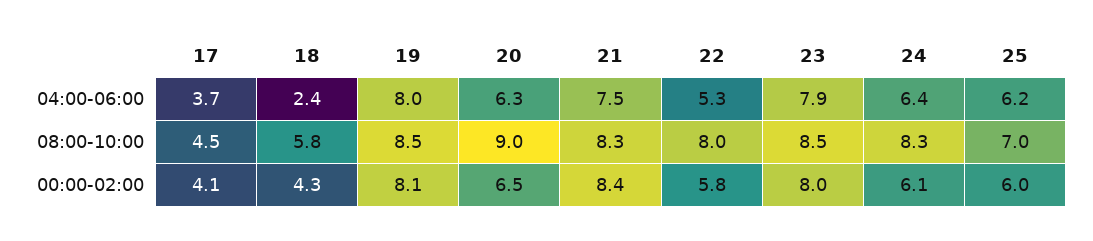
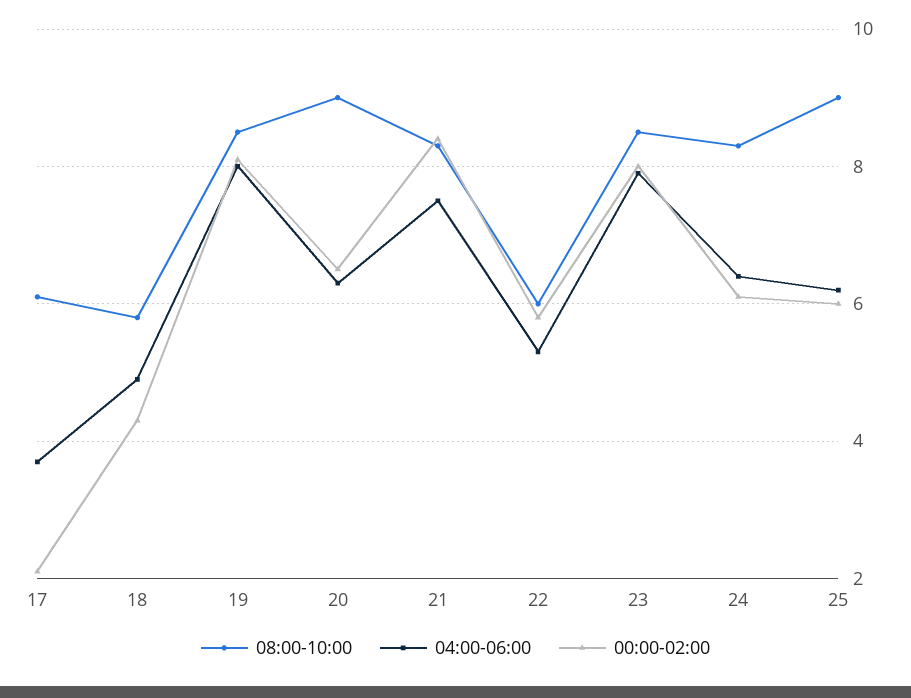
04:00-06:00, 18: 2.4 -> 5
08:00-10:00, 17: 4.5 -> 6
08:00-10:00, 22: 8 -> 6
08:00-10:00, 25: 7 -> 9
00:00-02:00, 17: 4.1 -> 2

